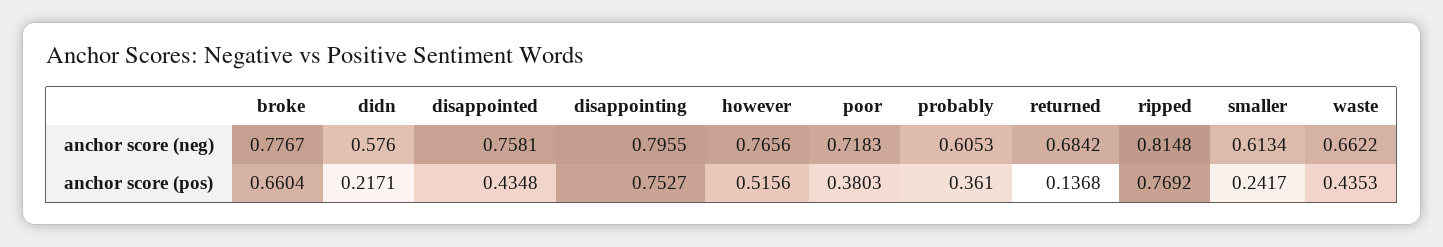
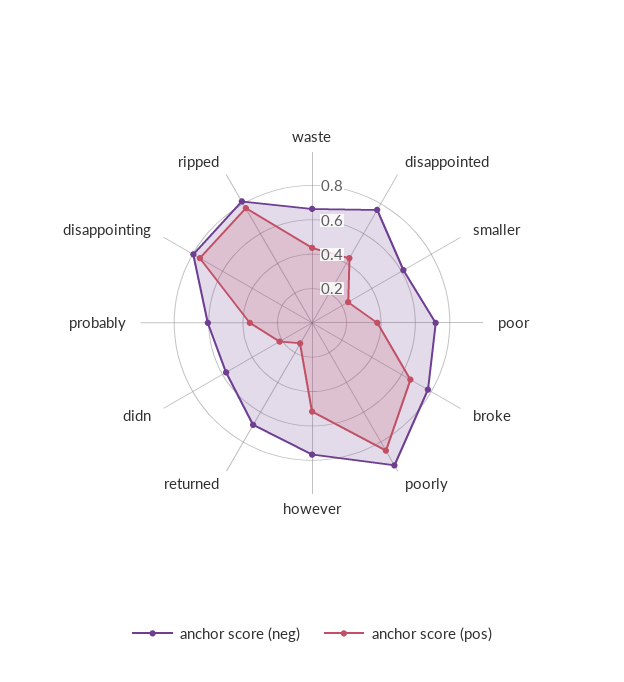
anchor score (neg), poorly: none -> 0.95
anchor score (pos), poorly: none -> 0.85

